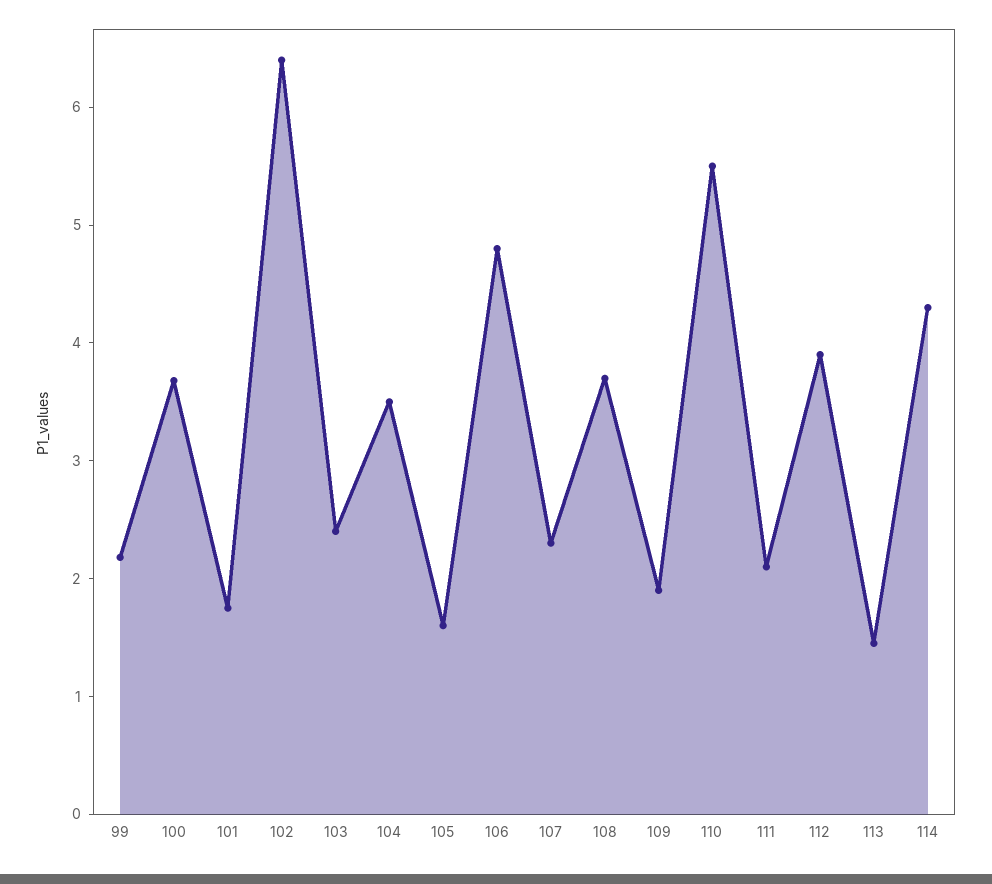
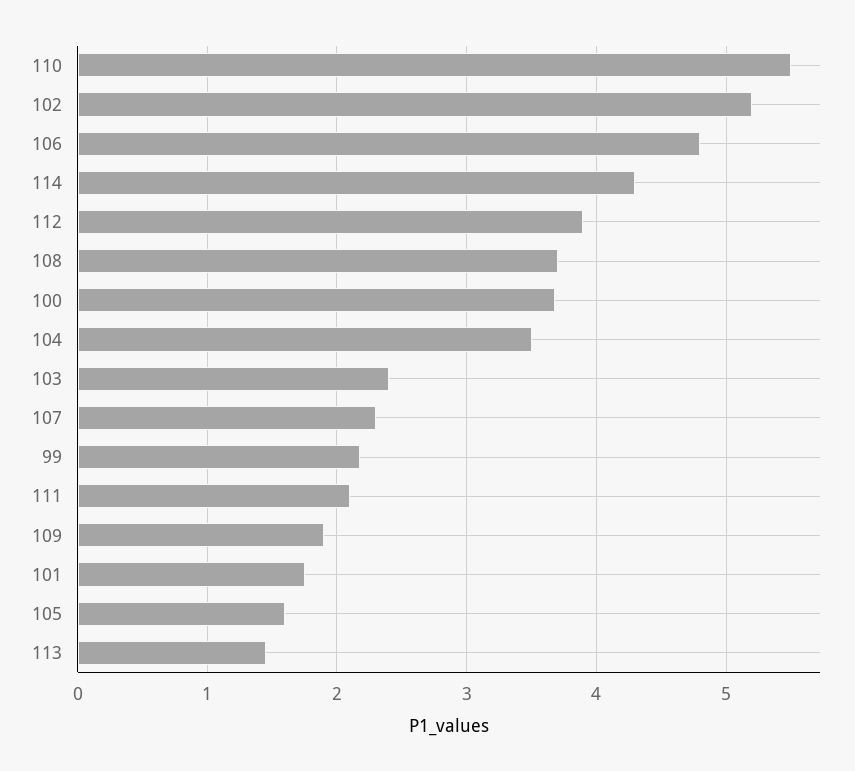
102: 6.4 -> 5.2

